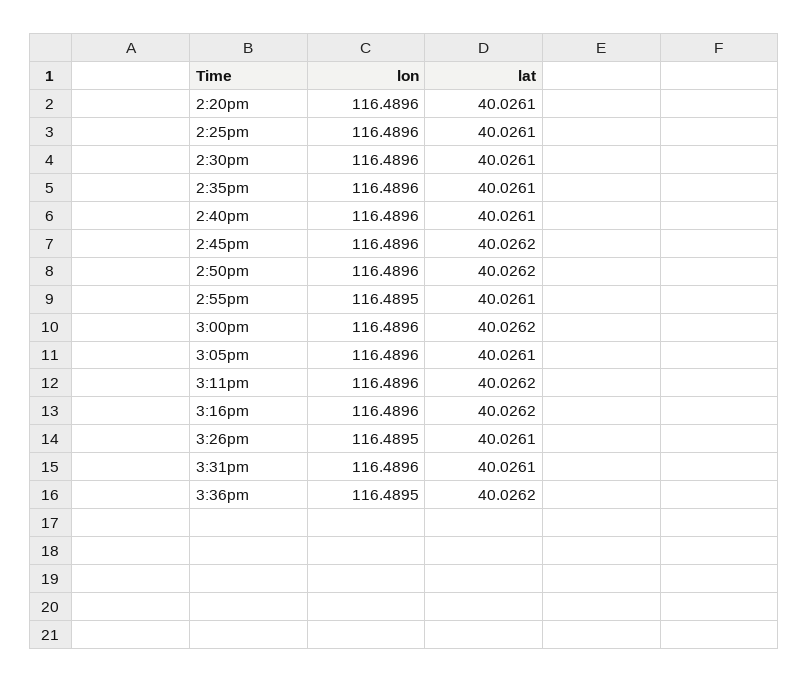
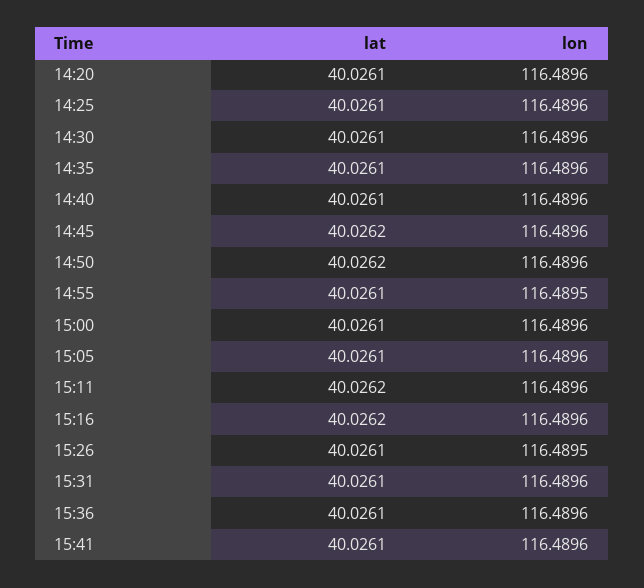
lat, 3:00pm: 40.0262 -> 40.0261
lon, 3:36pm: 116.4895 -> 116.4896
lat, 3:36pm: 40.0262 -> 40.0261
lat, 15:41: none -> 40.0261
lon, 15:41: none -> 116.4896

